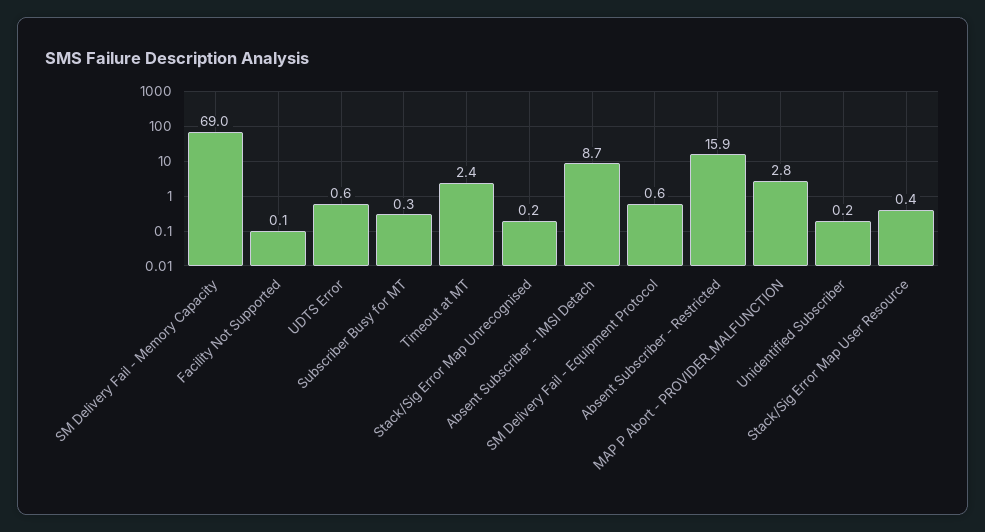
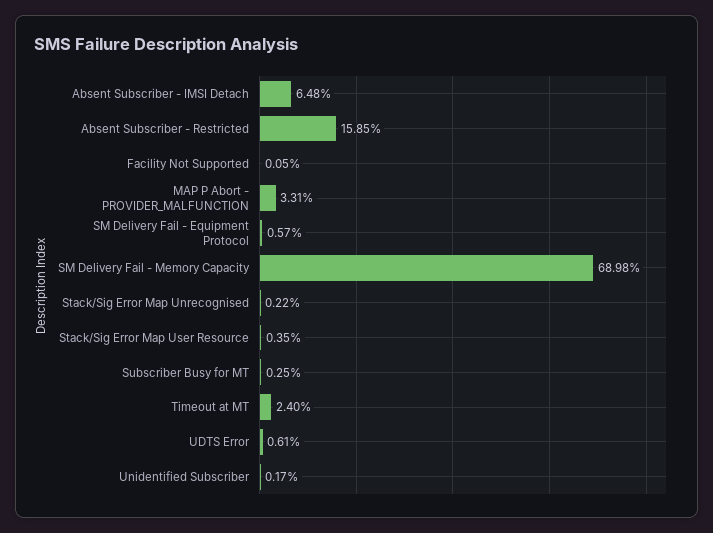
Absent Subscriber - IMSI Detach: 8.7 -> 6.48
MAP P Abort - PROVIDER_MALFUNCTION: 2.8 -> 3.31

